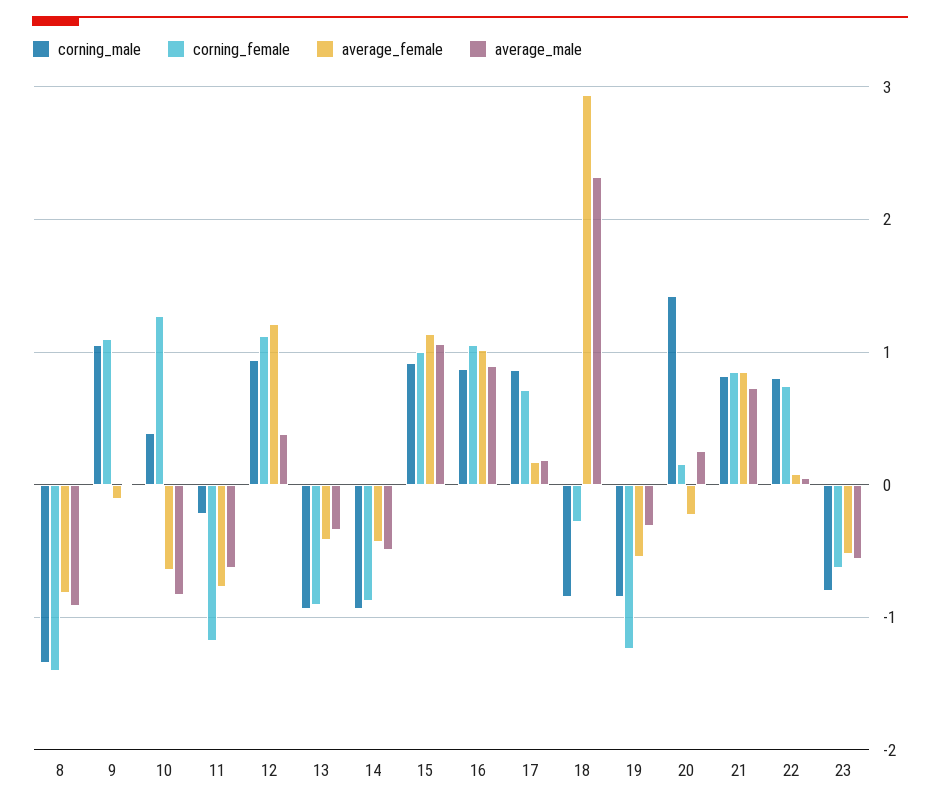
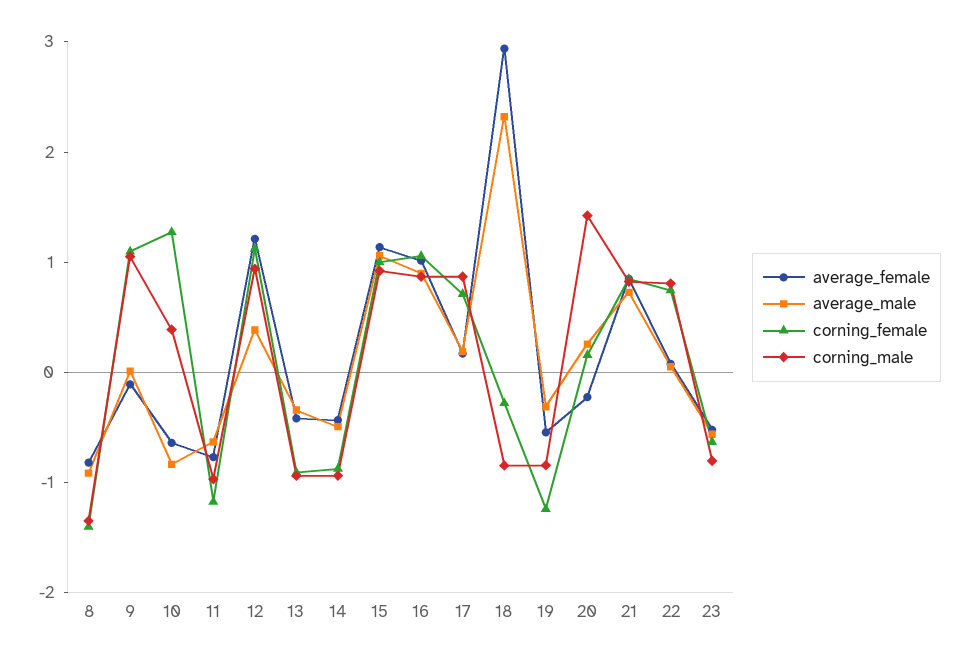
corning_male, 11: -0.2 -> -1

